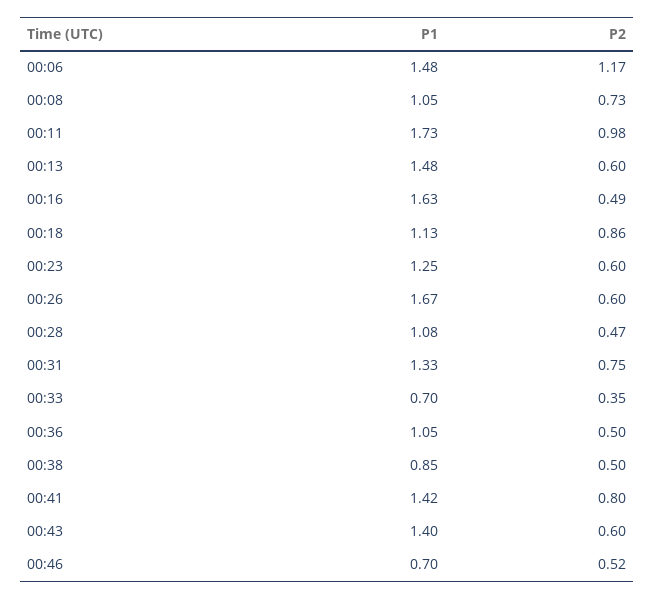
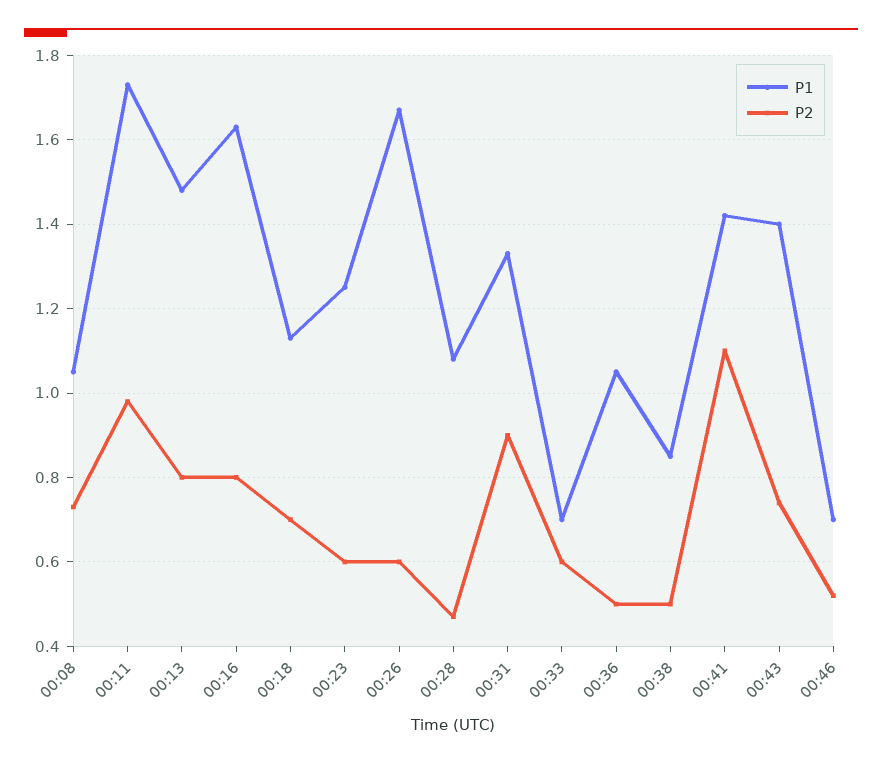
P1, 00:06: 1.48 -> none
P2, 00:06: 1.17 -> none
P2, 00:13: 0.6 -> 0.8
P2, 00:16: 0.49 -> 0.8
P2, 00:18: 0.86 -> 0.7
P2, 00:31: 0.75 -> 0.9
P2, 00:33: 0.35 -> 0.6
P2, 00:41: 0.8 -> 1.1
P2, 00:43: 0.6 -> 0.75

